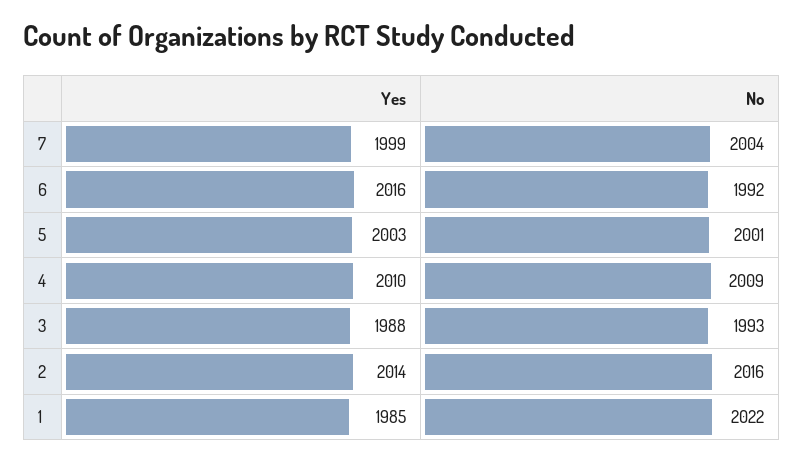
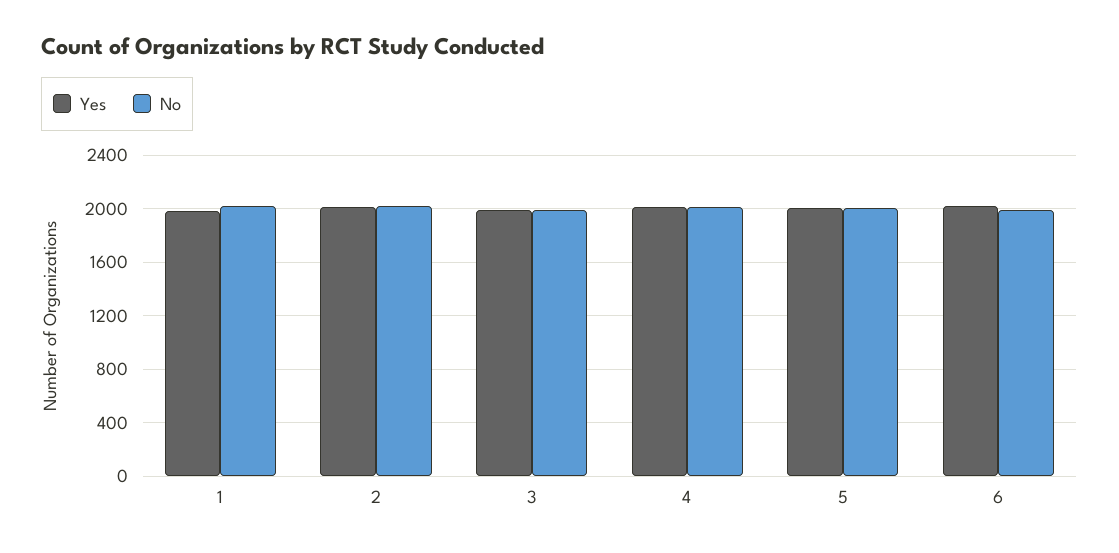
Yes, 7: 1999 -> none
No, 7: 2004 -> none

